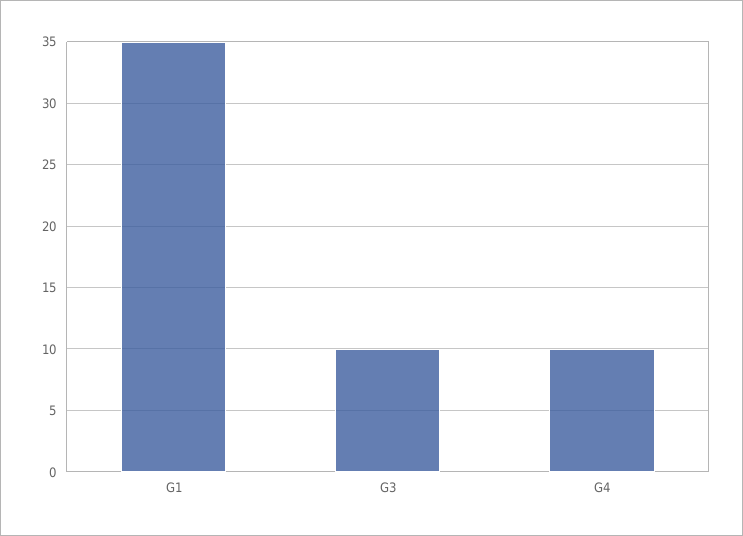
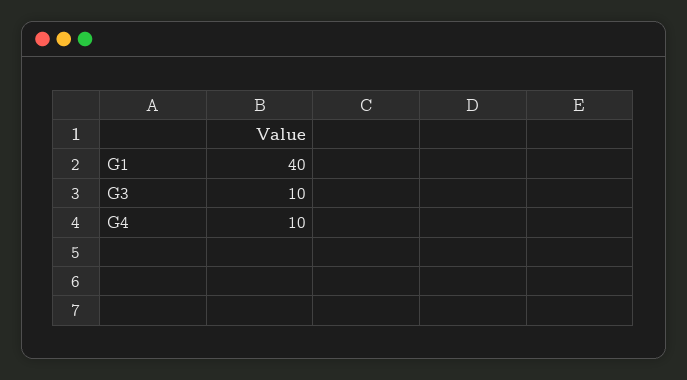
G1: 35 -> 40

